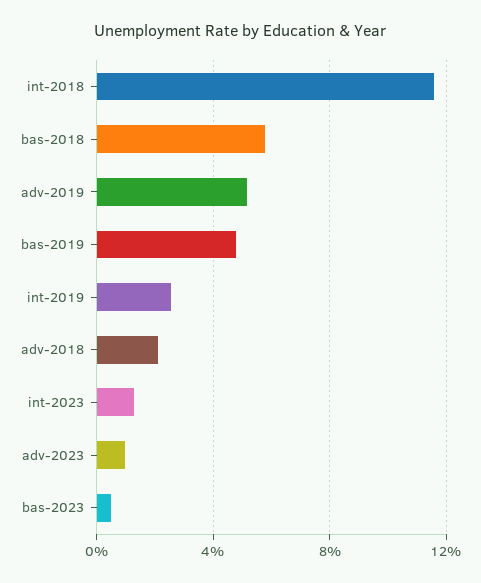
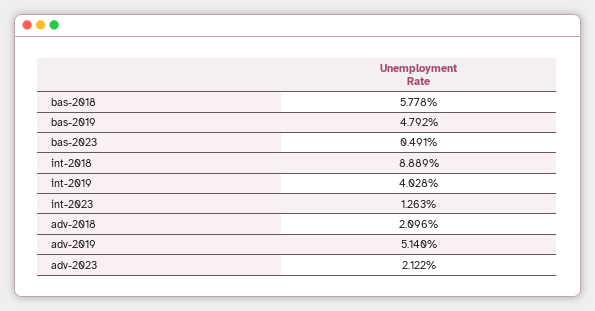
int-2018: 11.5 -> 8.889
int-2019: 2.5 -> 4.028
adv-2023: 1 -> 2.122

